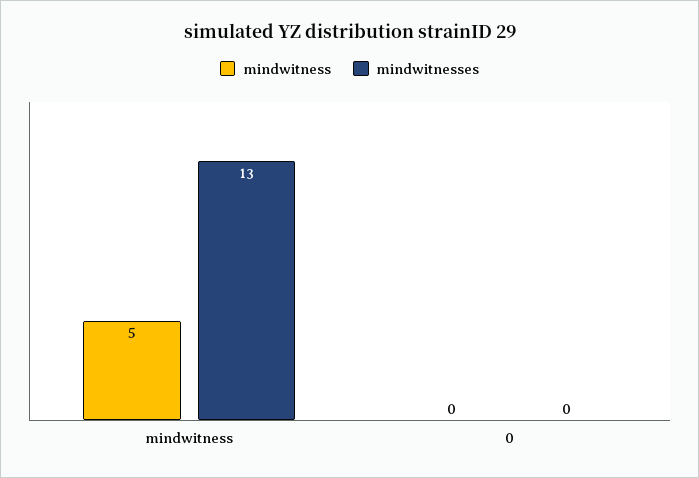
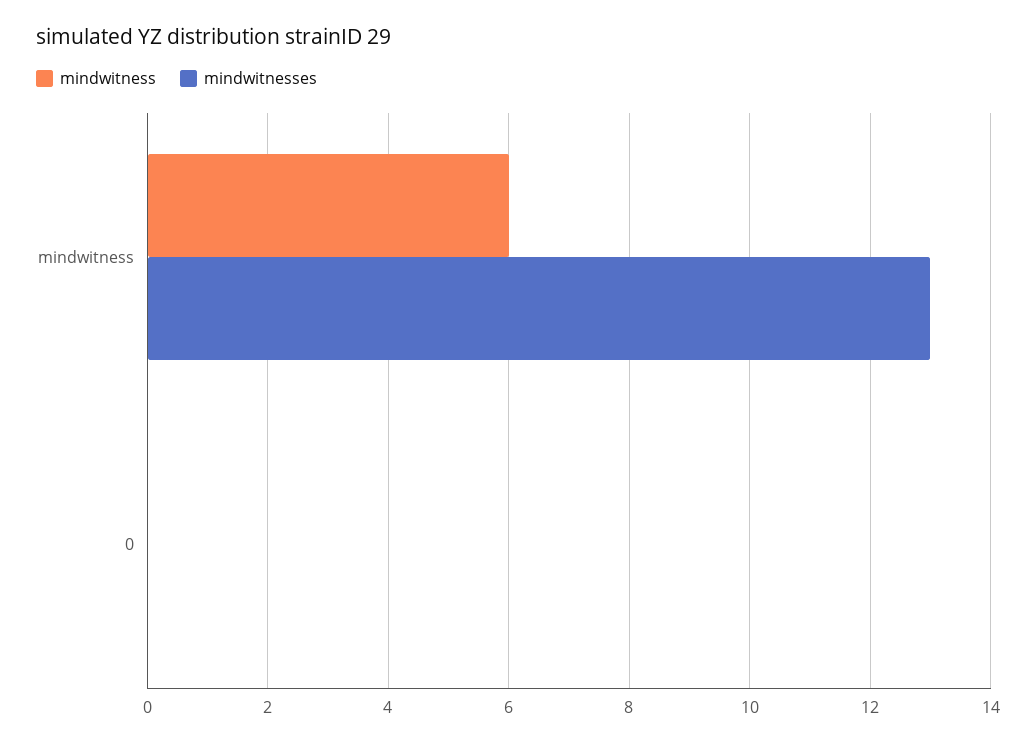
mindwitness, mindwitness: 5 -> 6

